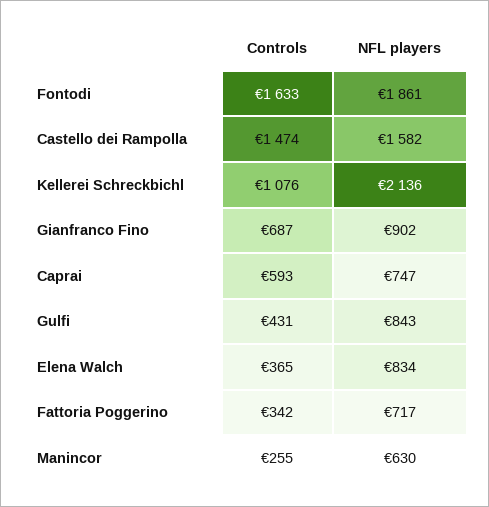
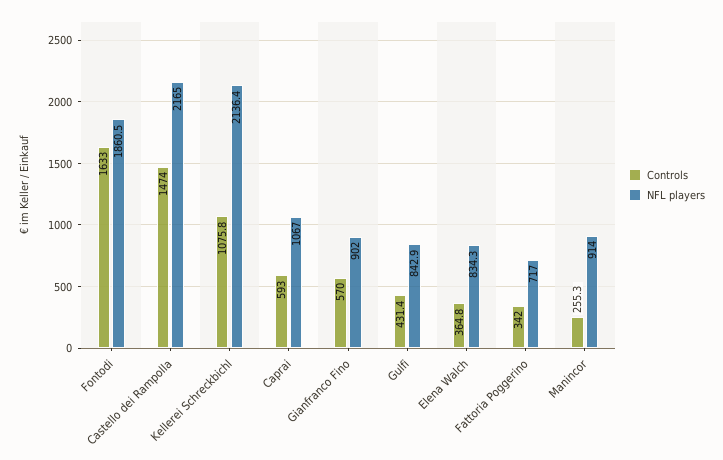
NFL players, Castello dei Rampolla: 1582 -> 2165
Controls, Gianfranco Fino: 687 -> 570
NFL players, Caprai: 747 -> 1067
NFL players, Manincor: 630 -> 914

